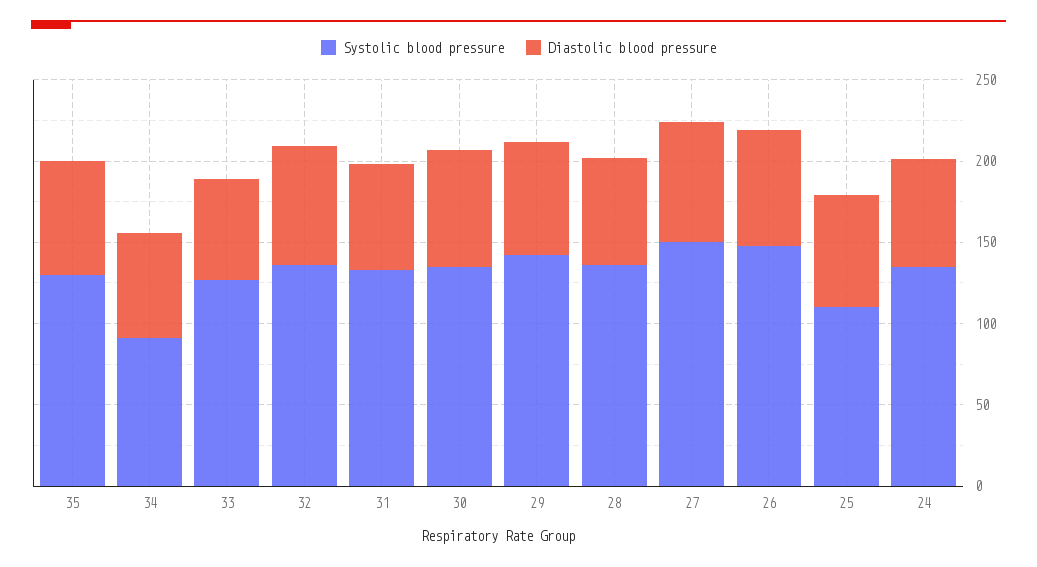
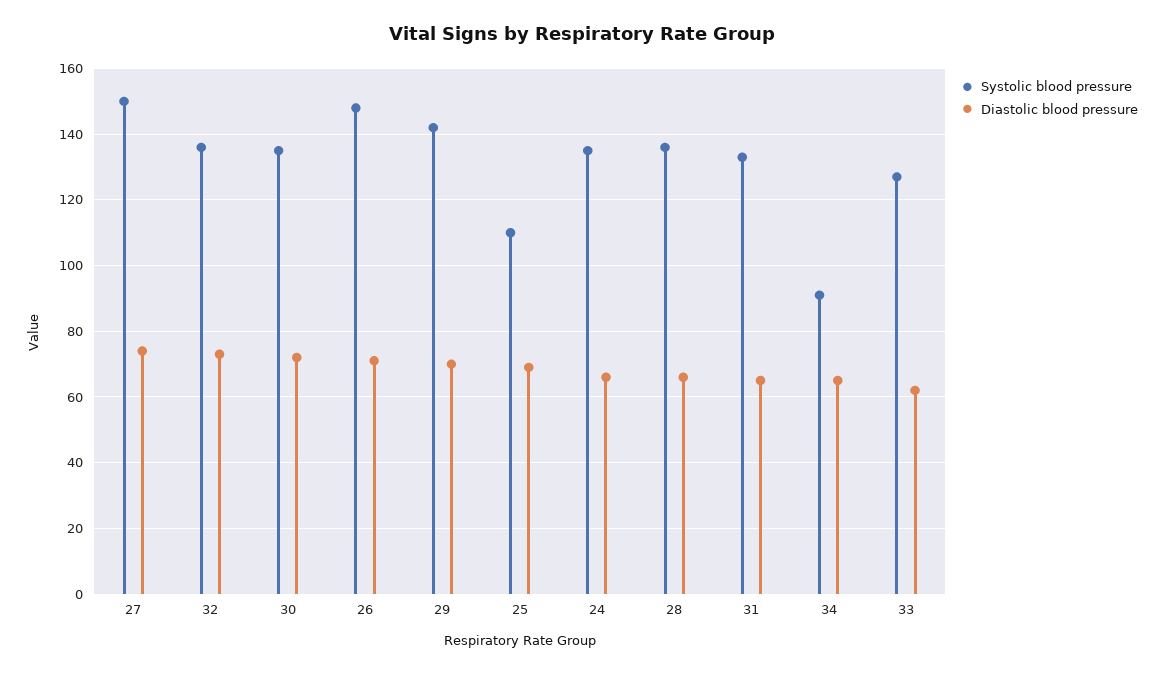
Systolic blood pressure, 35: 130 -> none
Diastolic blood pressure, 35: 70 -> none

